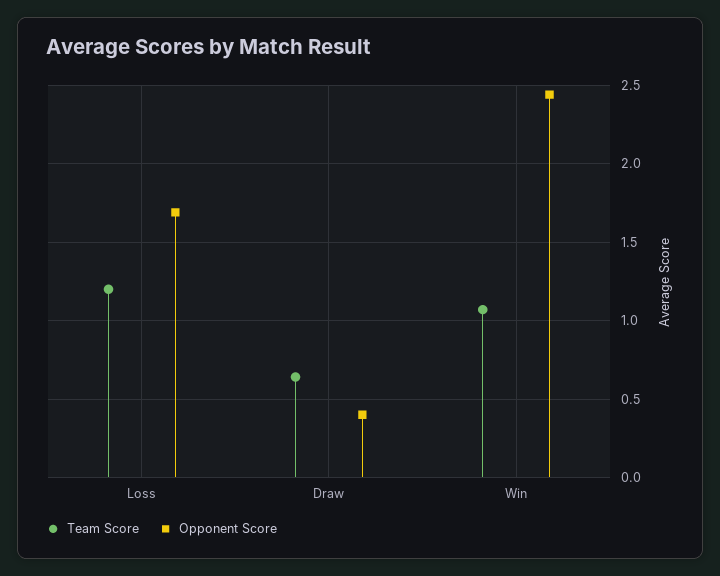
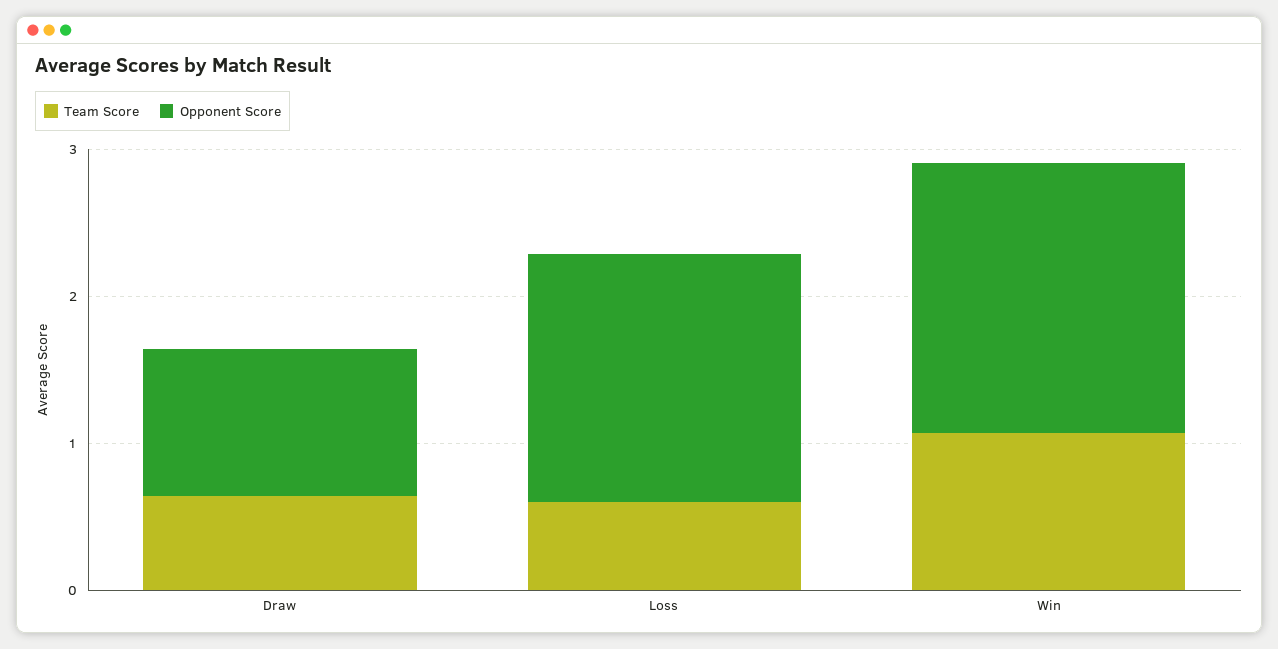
Team Score, Loss: 1.2 -> 0.6
Opponent Score, Draw: 0.4 -> 1
Opponent Score, Win: 2.45 -> 1.8

